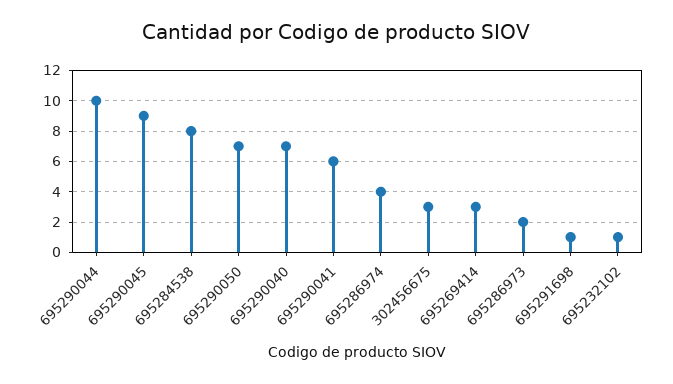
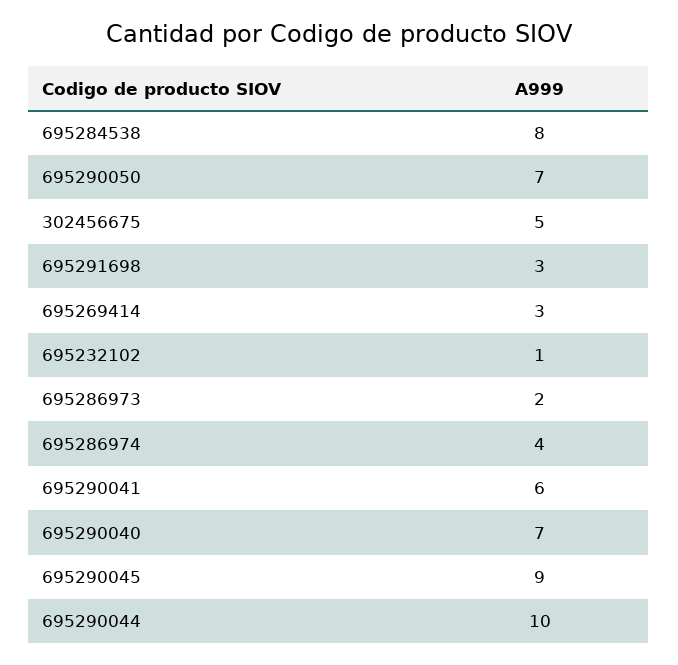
302456675: 3 -> 5
695291698: 1 -> 3

